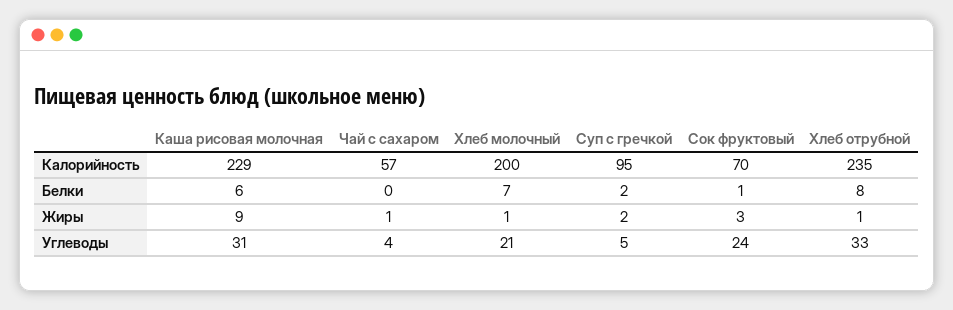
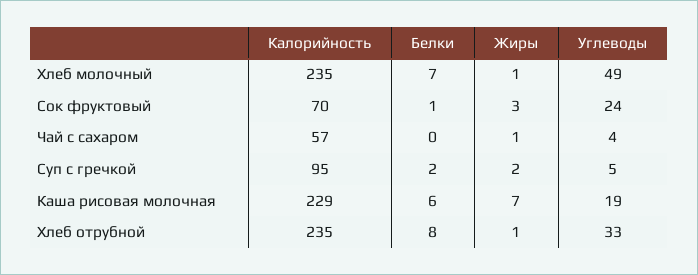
Хлеб молочный, Калорийность: 200 -> 235
Каша рисовая молочная, Жиры: 9 -> 7
Каша рисовая молочная, Углеводы: 31 -> 19
Хлеб молочный, Углеводы: 21 -> 49

